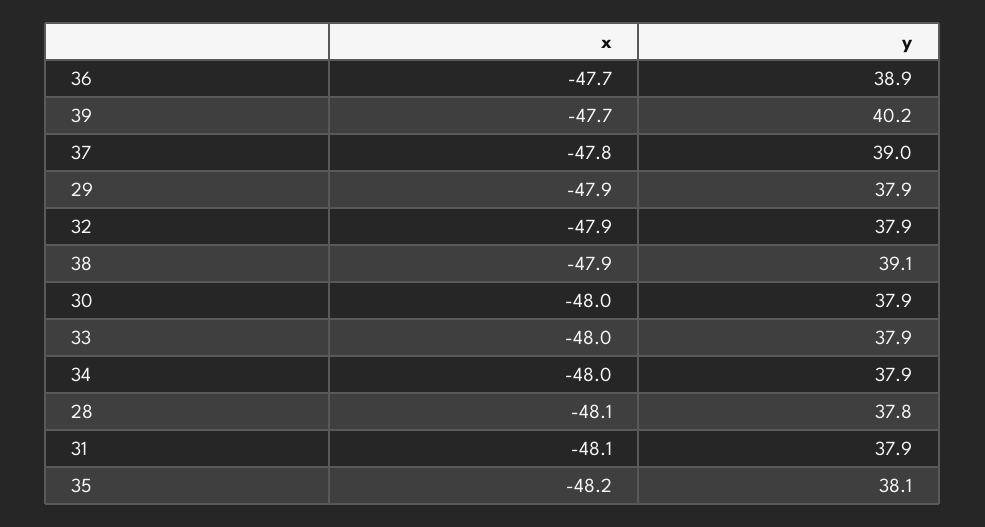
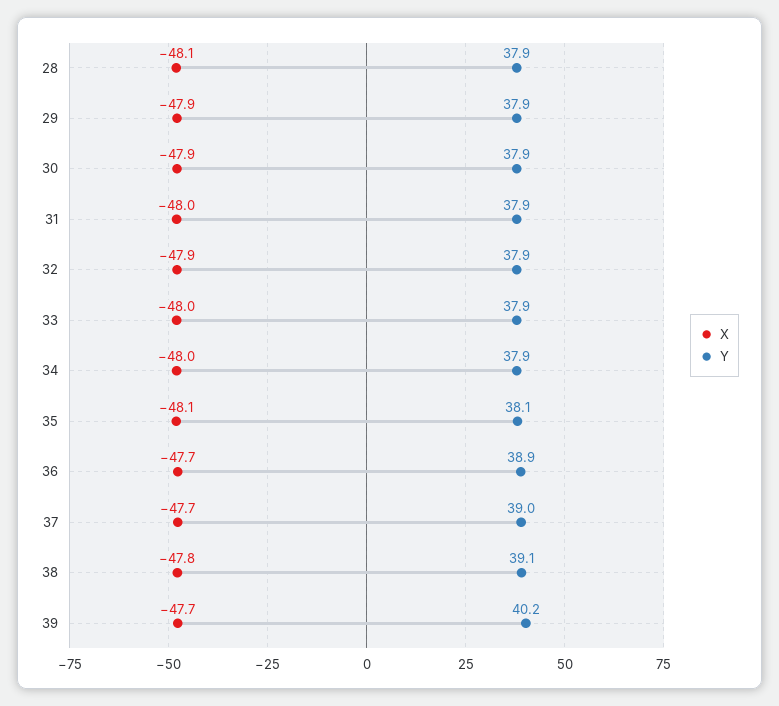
x, 37: -47.8 -> -47.7
x, 38: -47.9 -> -47.8
x, 30: -48 -> -47.9
y, 28: 37.8 -> 37.9
x, 31: -48.1 -> -48
x, 35: -48.2 -> -48.1

